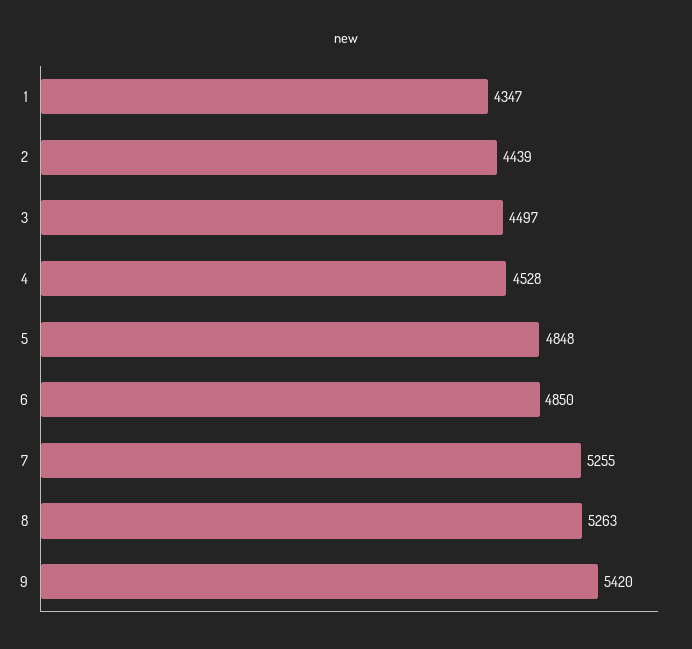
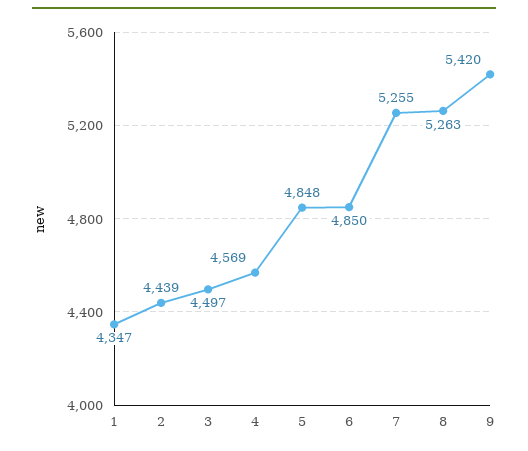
4: 4528 -> 4569

